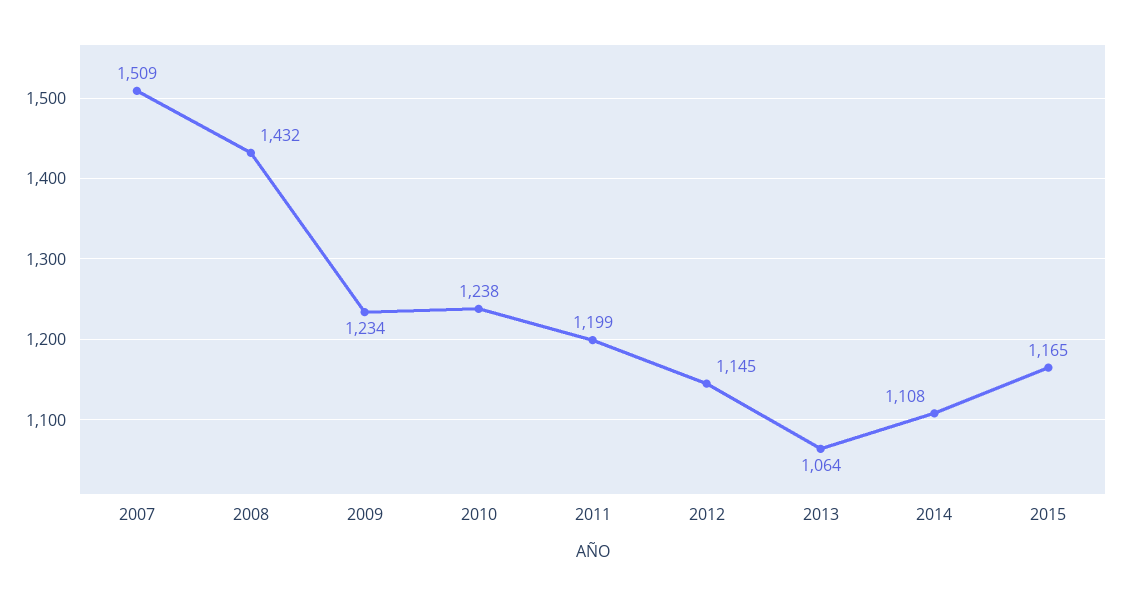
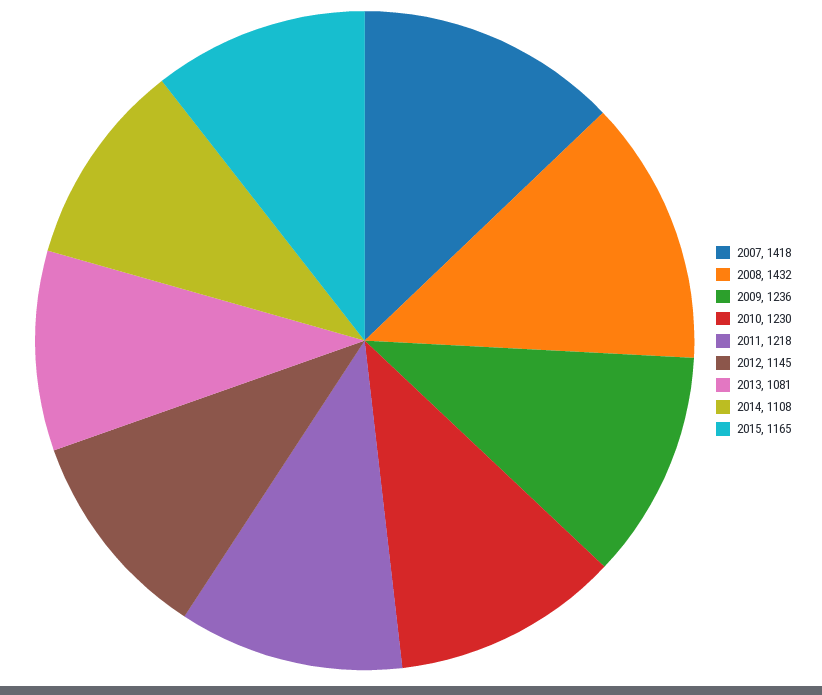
2007: 1509 -> 1418
2009: 1234 -> 1236
2010: 1238 -> 1230
2011: 1199 -> 1218
2013: 1064 -> 1081

